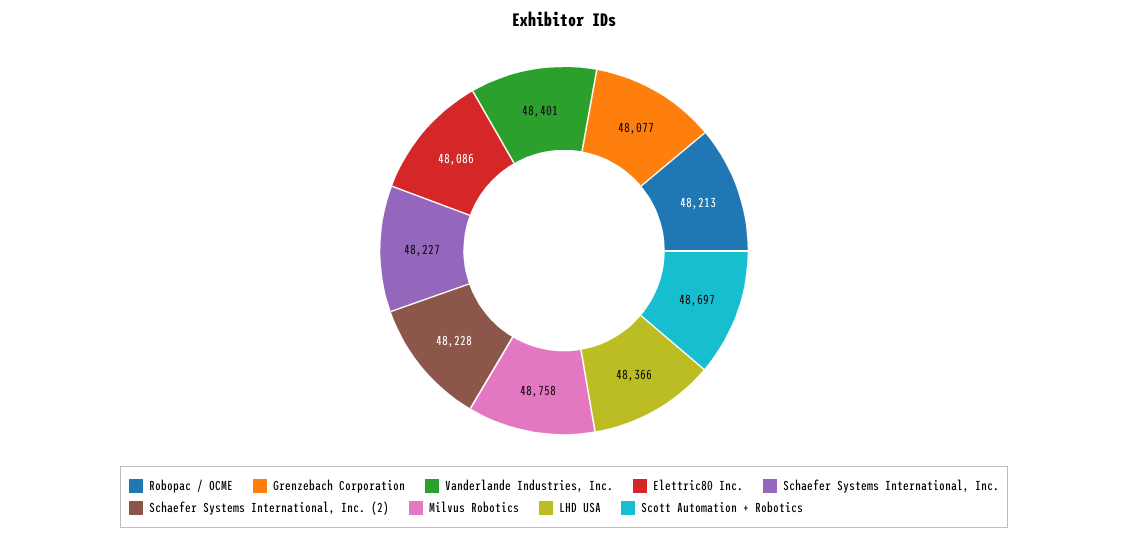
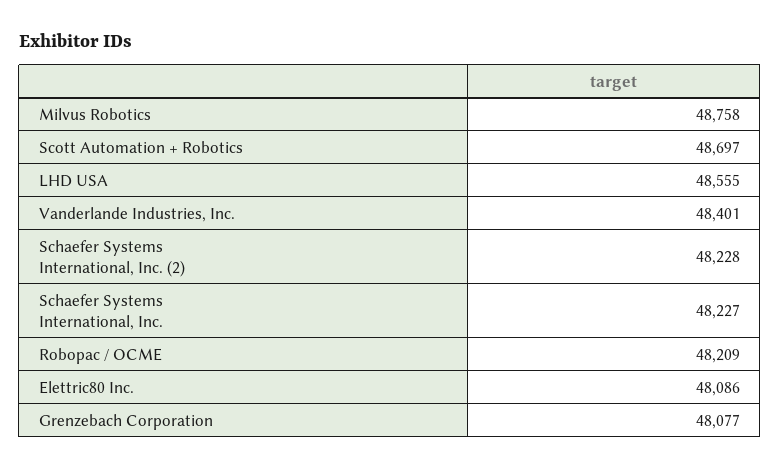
Robopac / OCME: 48213 -> 48209
LHD USA: 48366 -> 48555

